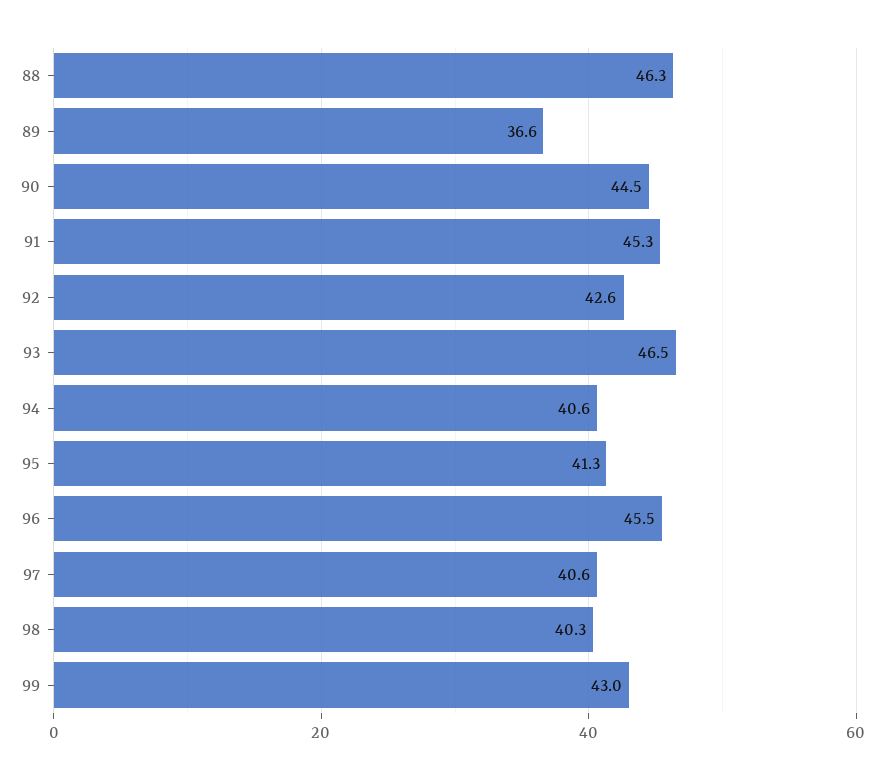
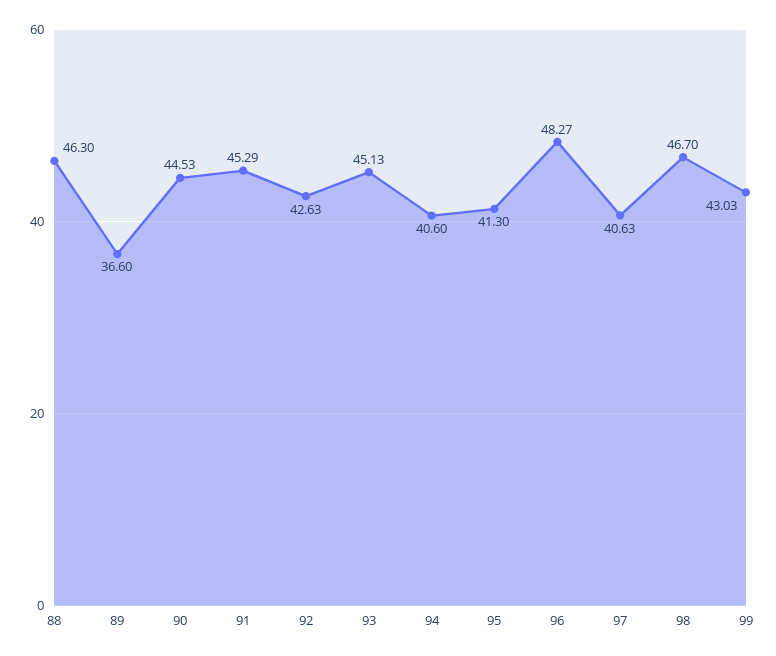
93: 46.5 -> 45.13
96: 45.5 -> 48.27
98: 40.3 -> 46.7

